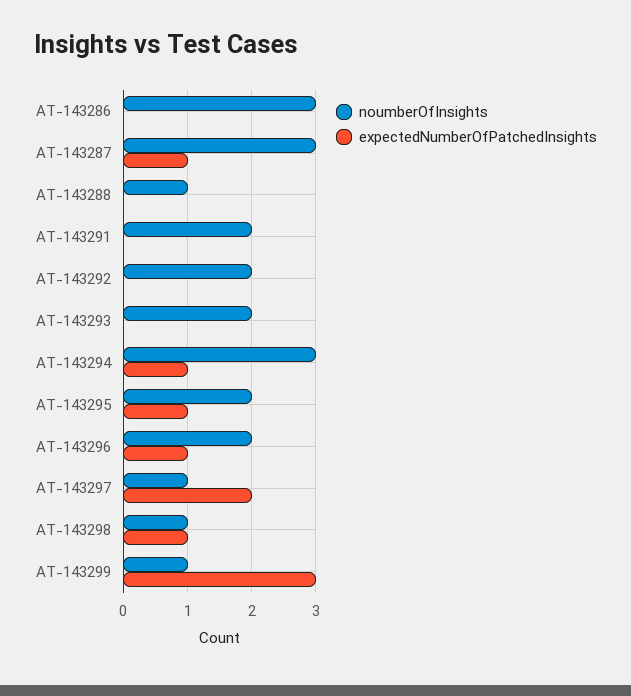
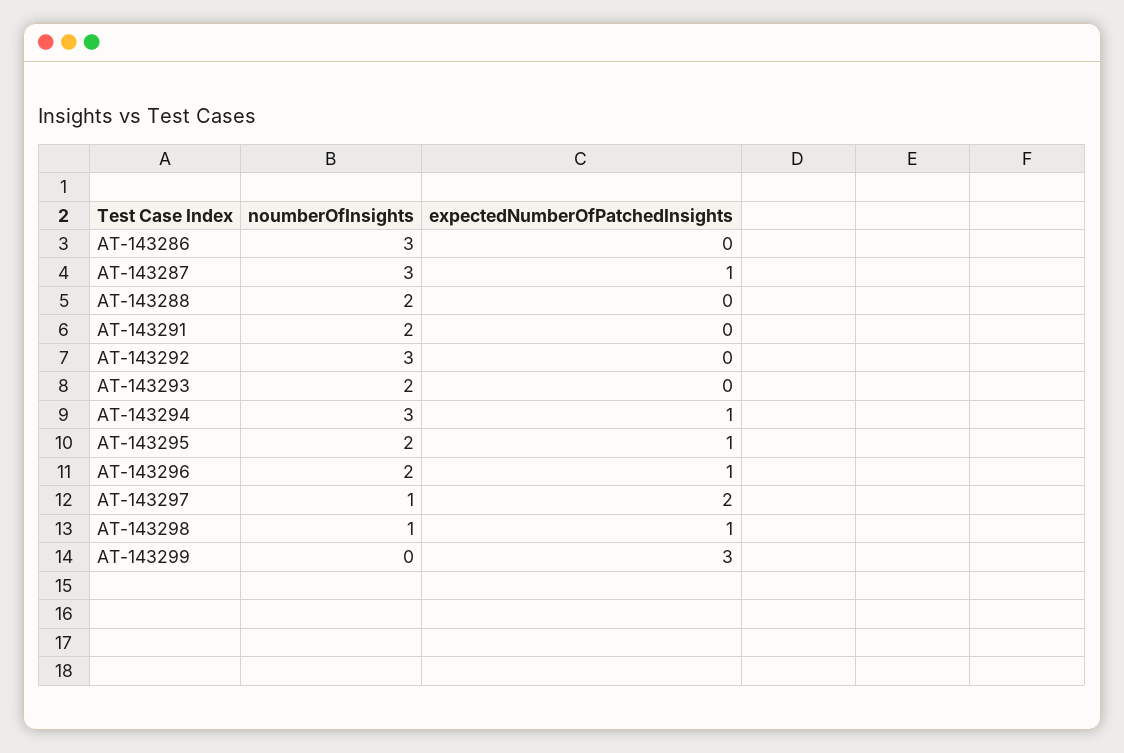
noumberOfInsights, AT-143288: 1 -> 2
noumberOfInsights, AT-143292: 2 -> 3
noumberOfInsights, AT-143299: 1 -> 0

